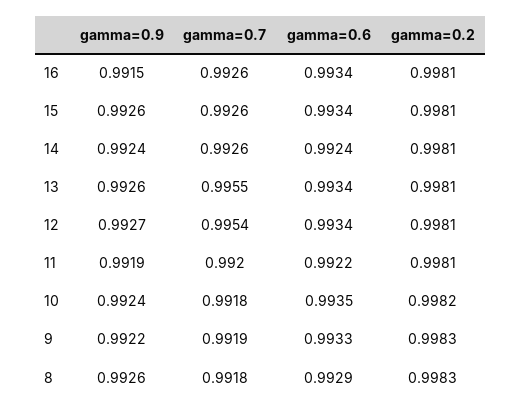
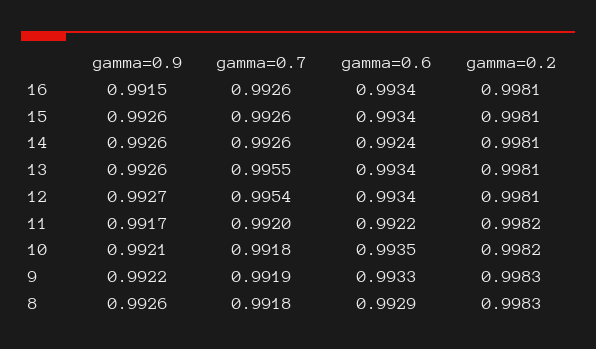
gamma=0.9, 14: 0.9924 -> 0.9926
gamma=0.9, 11: 0.9919 -> 0.9917
gamma=0.2, 11: 0.9981 -> 0.9982
gamma=0.9, 10: 0.9924 -> 0.9921

